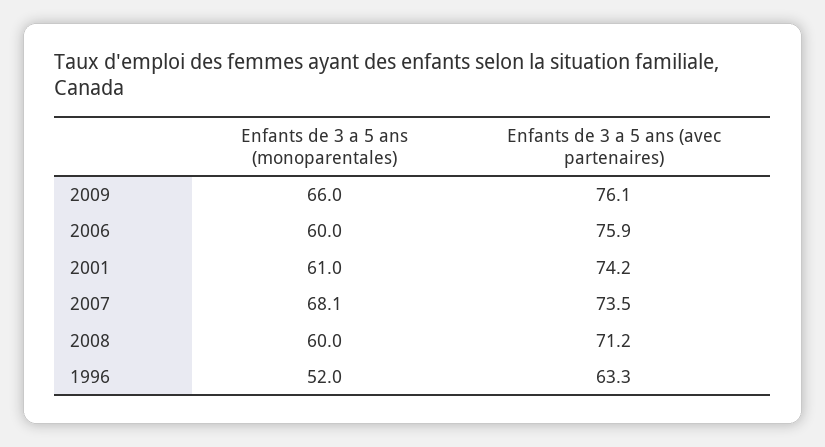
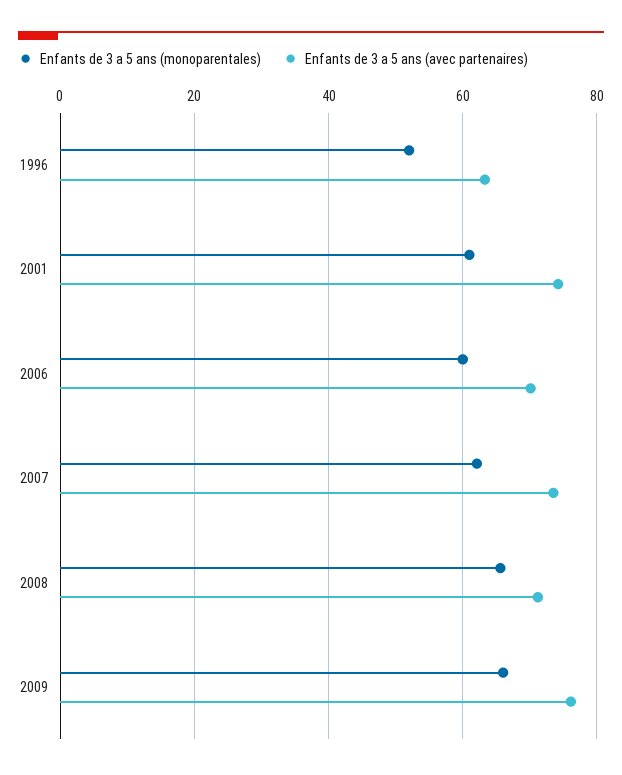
Enfants de 3 a 5 ans (avec partenaires), 2006: 75.9 -> 70
Enfants de 3 a 5 ans (monoparentales), 2007: 68.1 -> 62
Enfants de 3 a 5 ans (monoparentales), 2008: 60 -> 66

